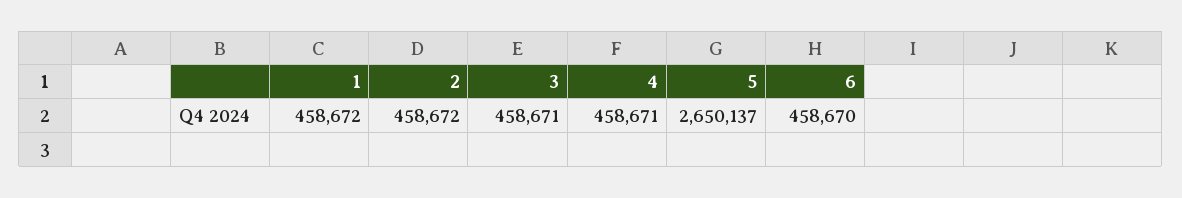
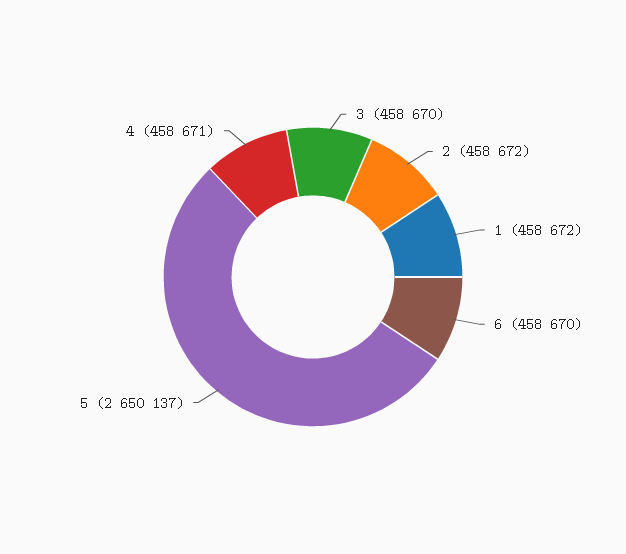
3: 458671 -> 458670

